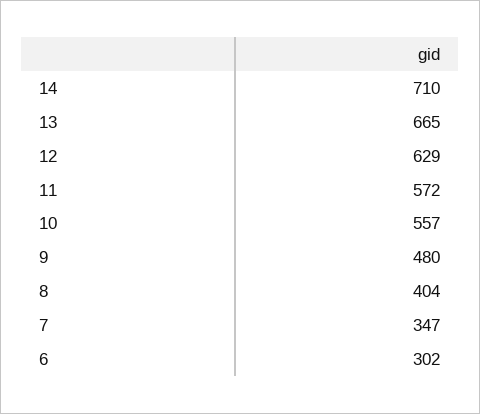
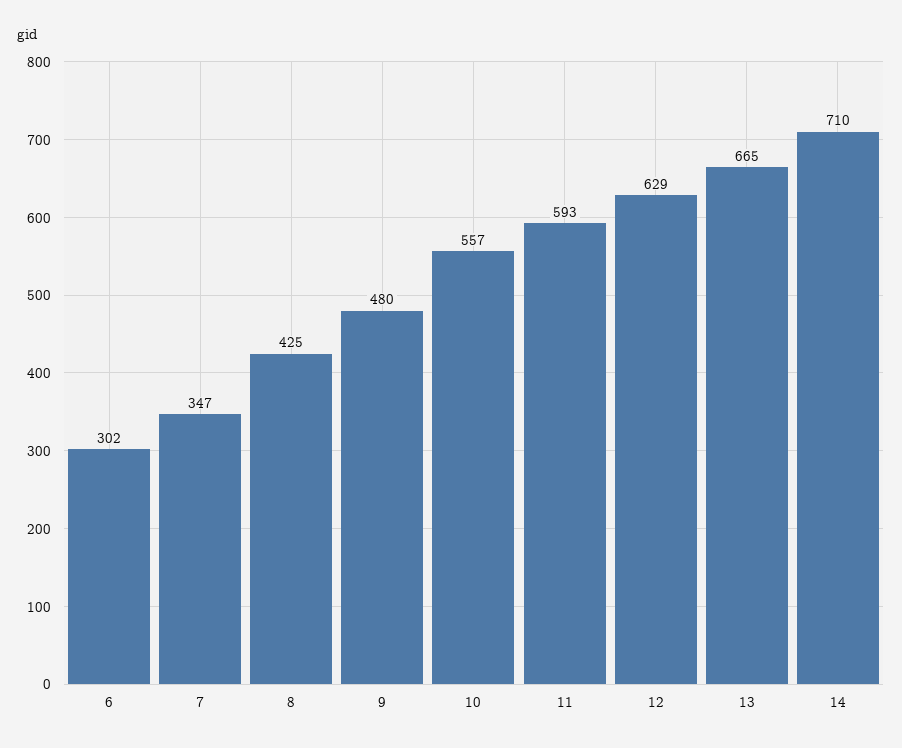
11: 572 -> 593
8: 404 -> 425

